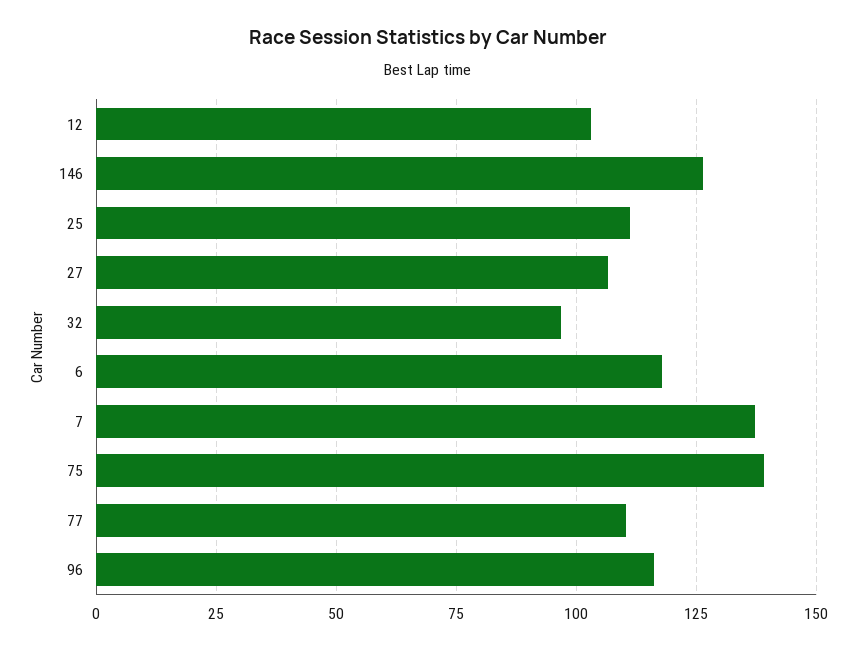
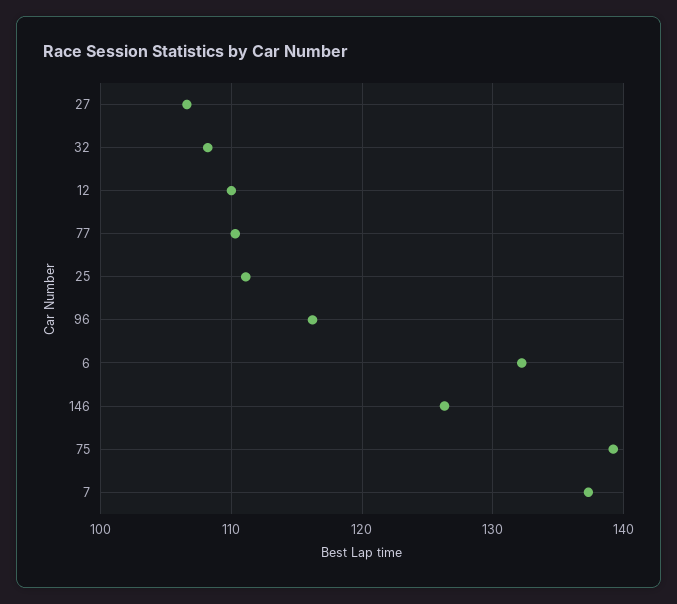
12: 102.5 -> 110
32: 97.5 -> 108
6: 117.5 -> 132

